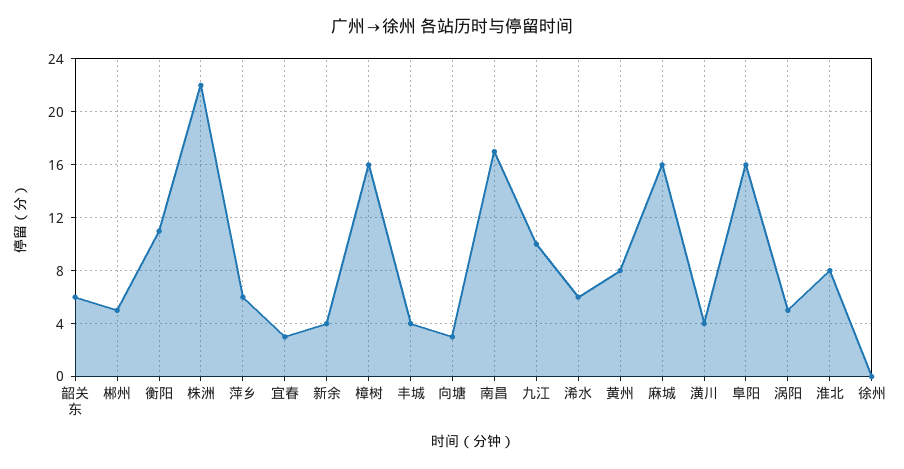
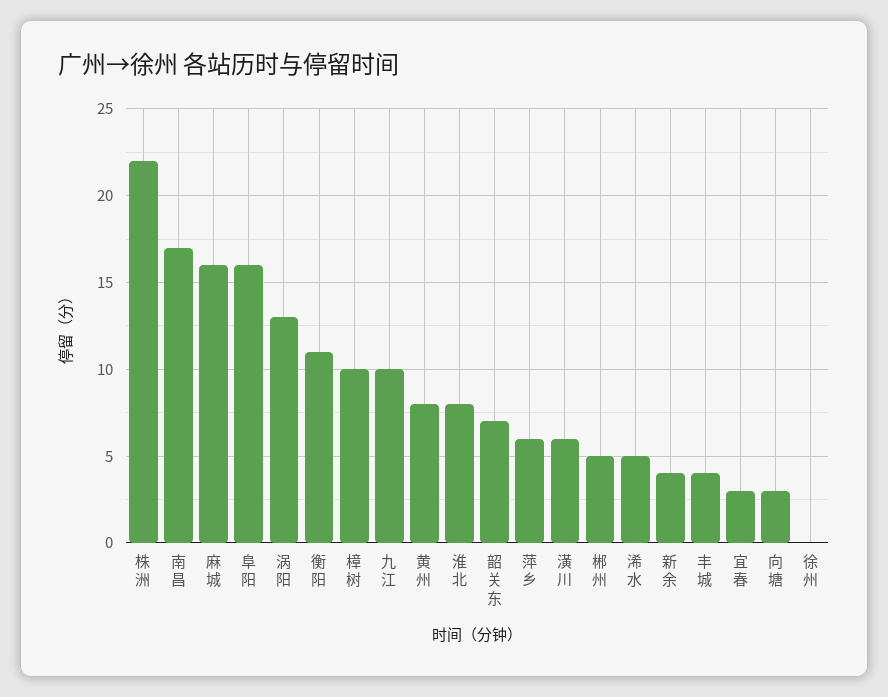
韶关东: 6 -> 7
樟树: 16 -> 10
浠水: 6 -> 5
潢川: 4 -> 6
涡阳: 5 -> 13

